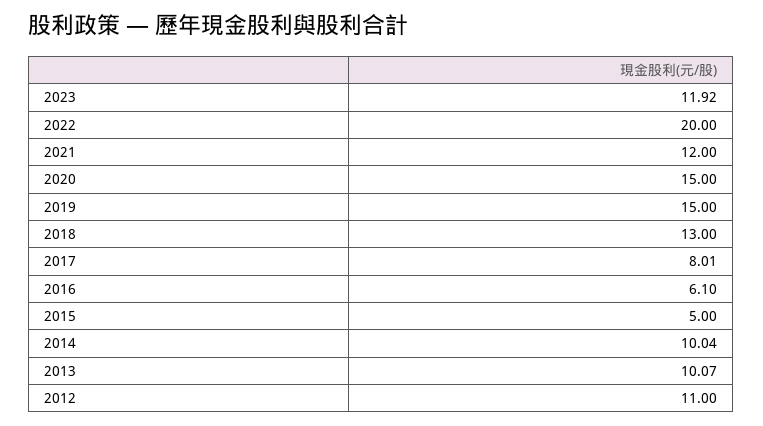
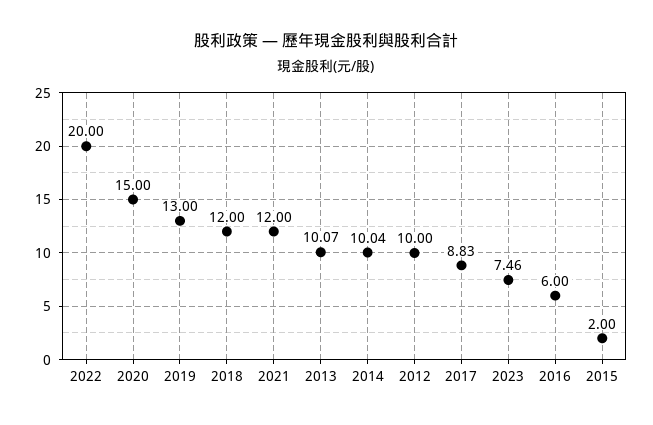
2023: 11.92 -> 7.46
2019: 15 -> 13
2018: 13 -> 12
2017: 8.01 -> 8.83
2016: 6.1 -> 6
2015: 5 -> 2
2012: 11 -> 10

